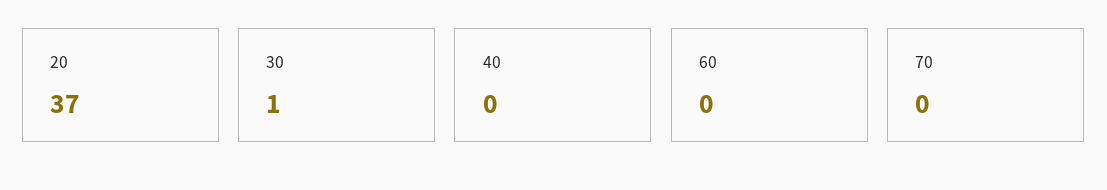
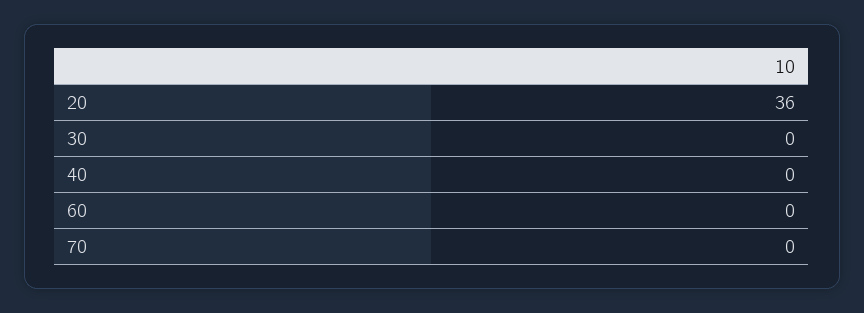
20: 37 -> 36
30: 1 -> 0

